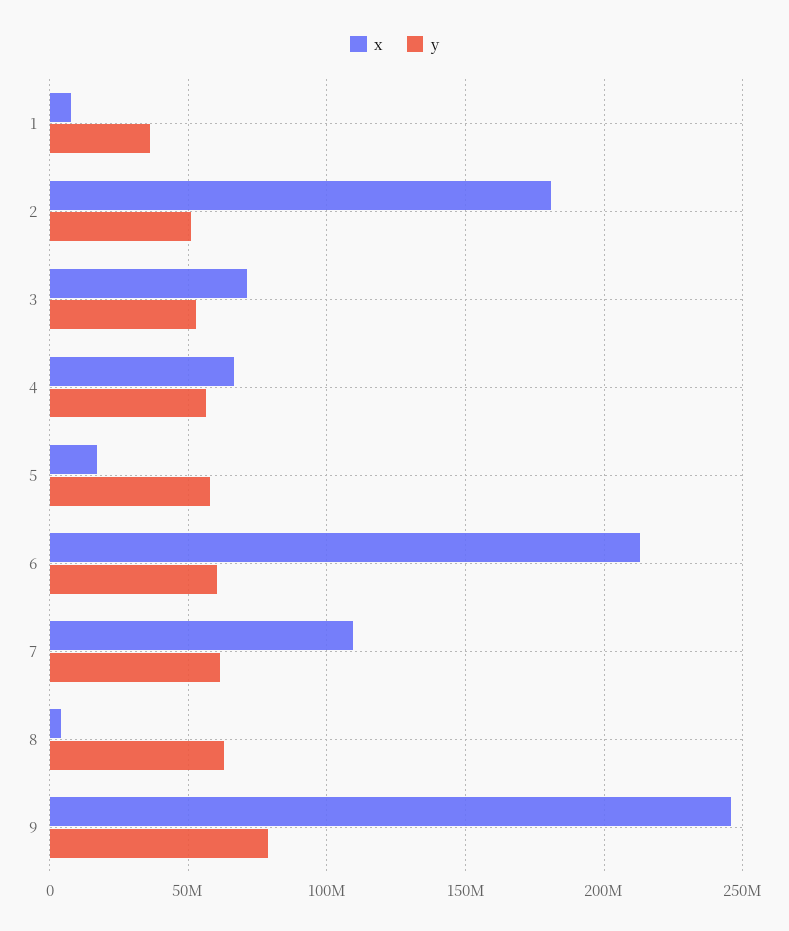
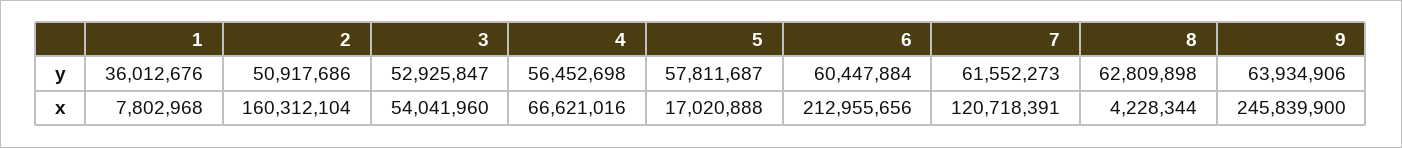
x, 2: 180000000 -> 160312104
x, 3: 70000000 -> 54041960
x, 7: 110000000 -> 120718391
y, 9: 80000000 -> 63934906

